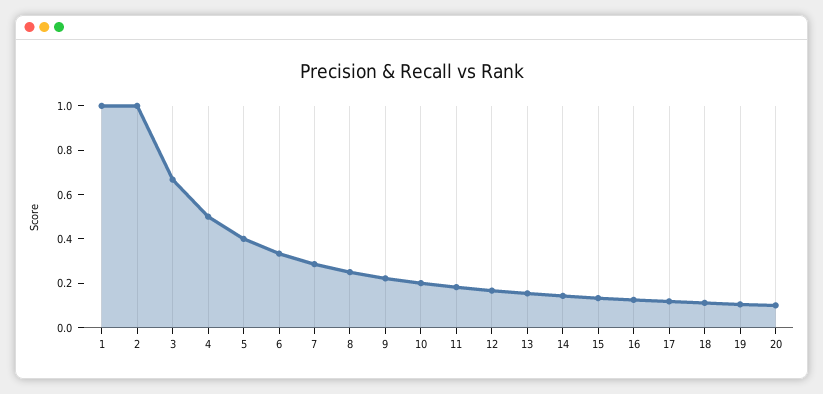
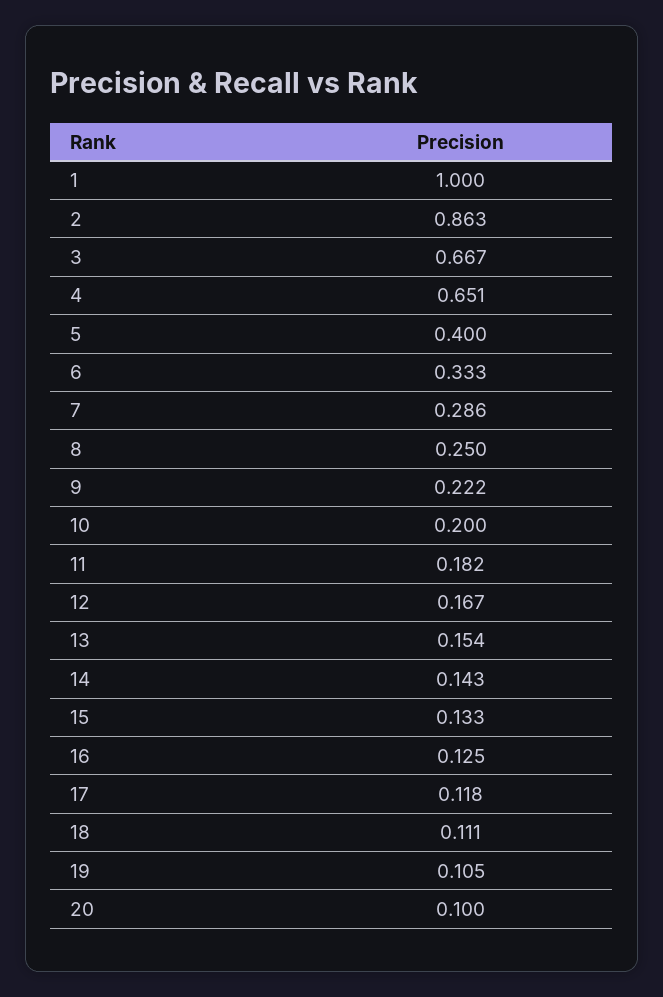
2: 1 -> 0.863
4: 0.5 -> 0.651

